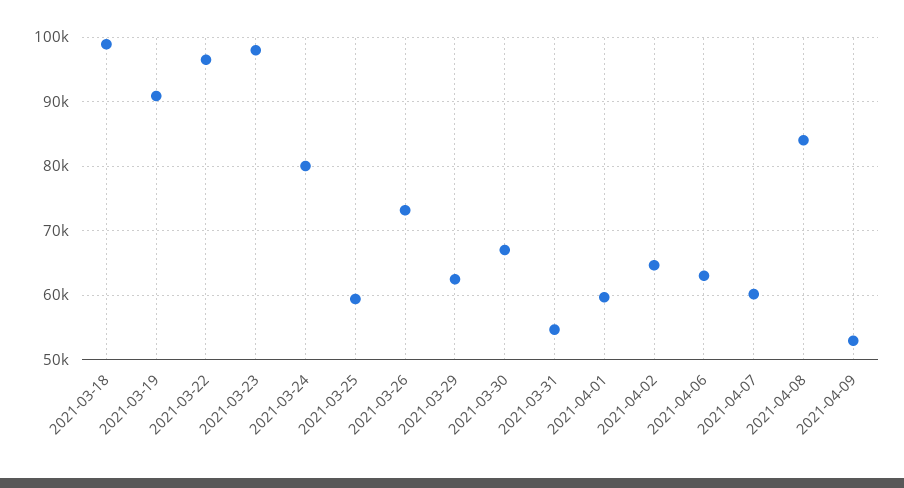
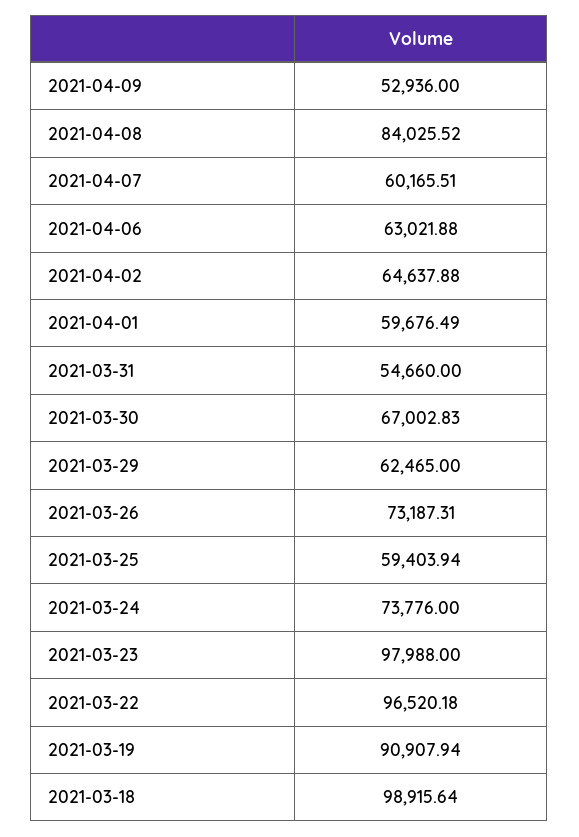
2021-03-24: 80000 -> 73776

